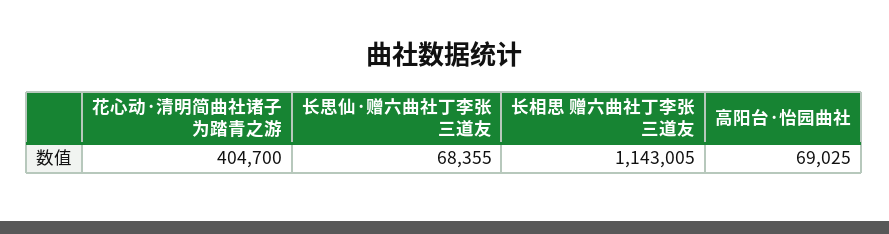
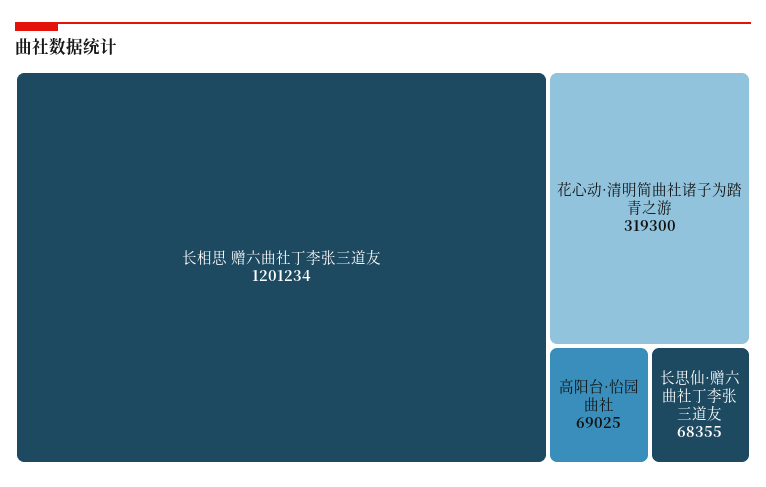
花心动·清明简曲社诸子为踏青之游: 404700 -> 319300
长相思 赠六曲社丁李张三道友: 1143005 -> 1201234

